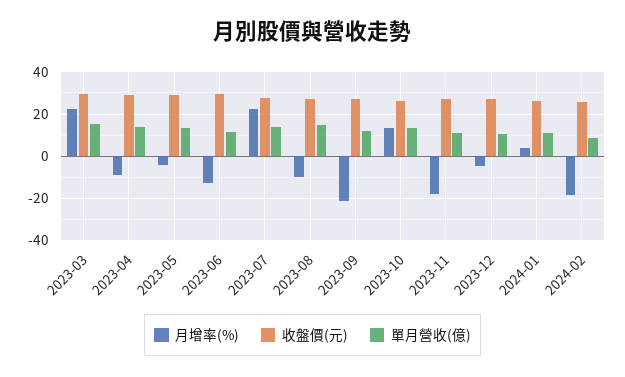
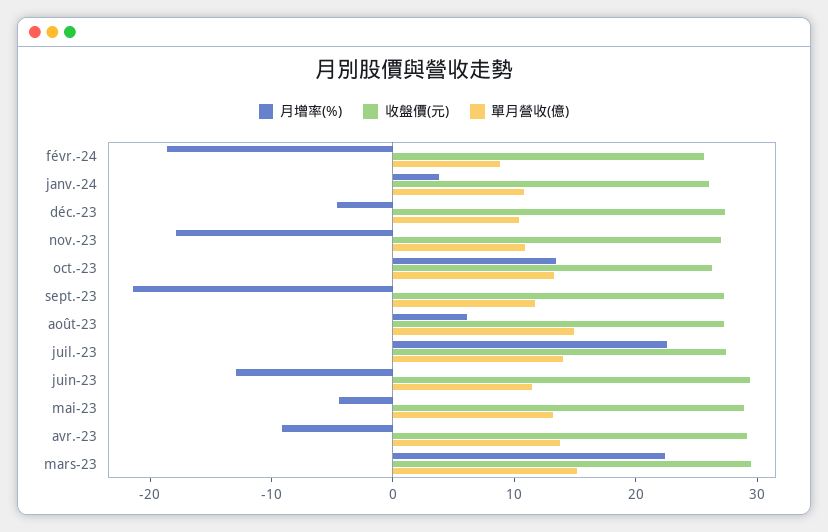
月增率(%), 2023-08: -10 -> 6

